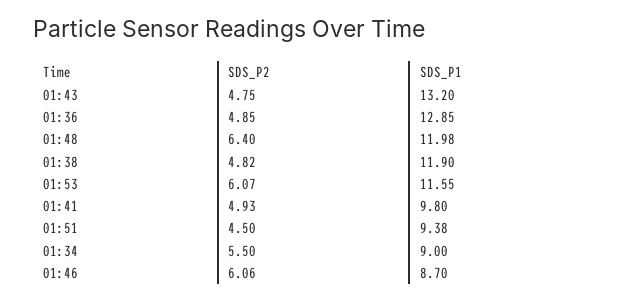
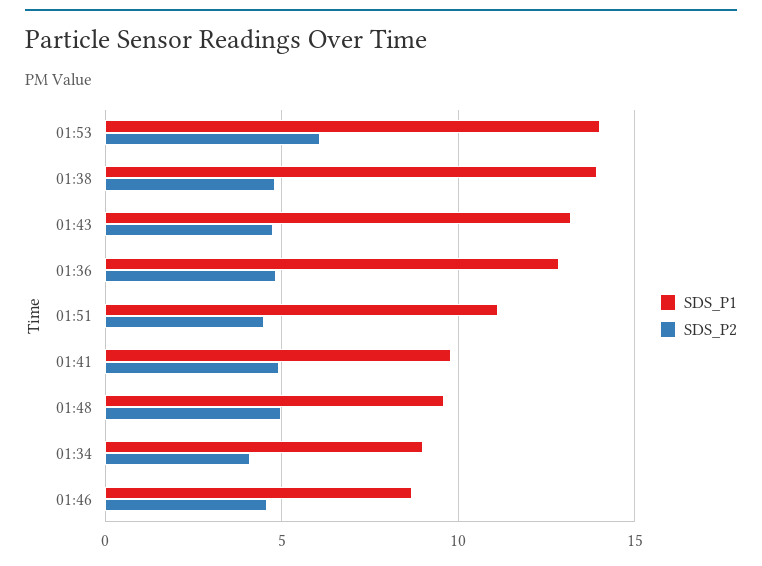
SDS_P2, 01:48: 6.4 -> 5
SDS_P1, 01:48: 11.98 -> 9.5
SDS_P1, 01:38: 11.9 -> 14
SDS_P1, 01:53: 11.55 -> 14
SDS_P1, 01:51: 9.38 -> 11
SDS_P2, 01:34: 5.5 -> 4
SDS_P2, 01:46: 6.06 -> 4.5

